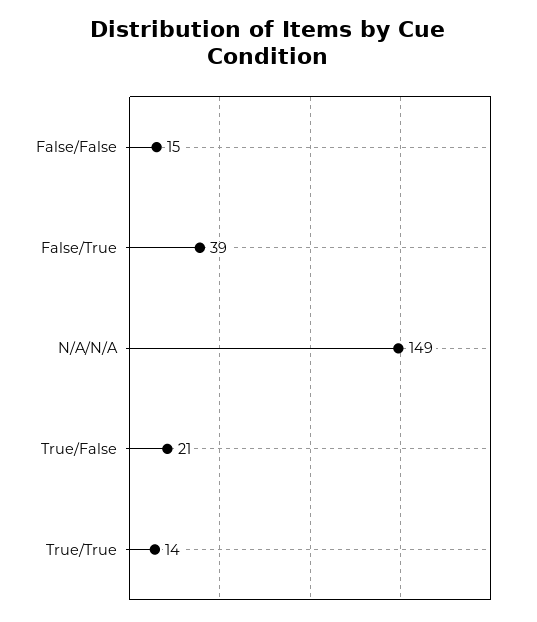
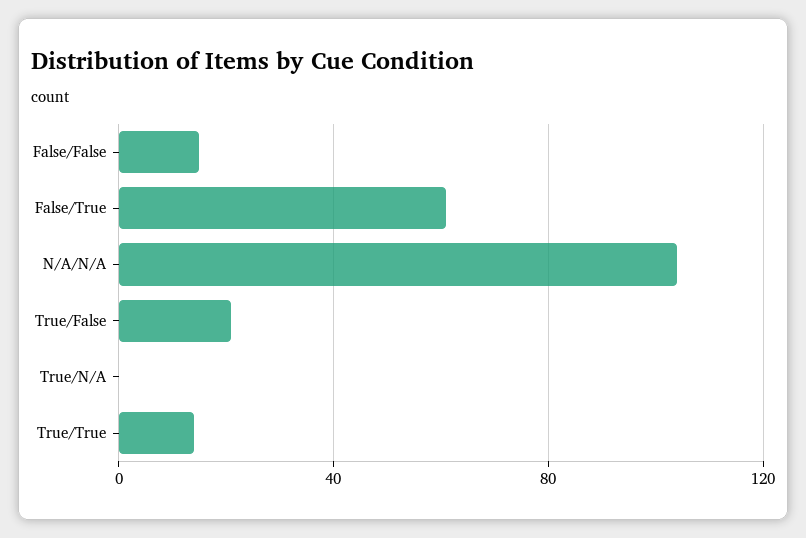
False/True: 39 -> 60
N/A/N/A: 149 -> 105
True/N/A: none -> 0

